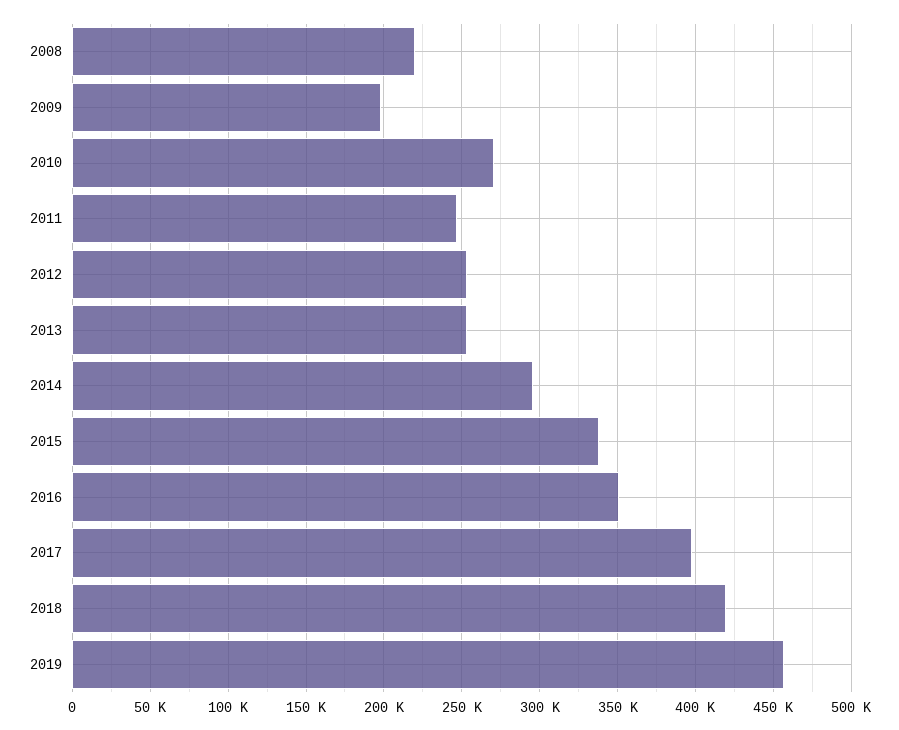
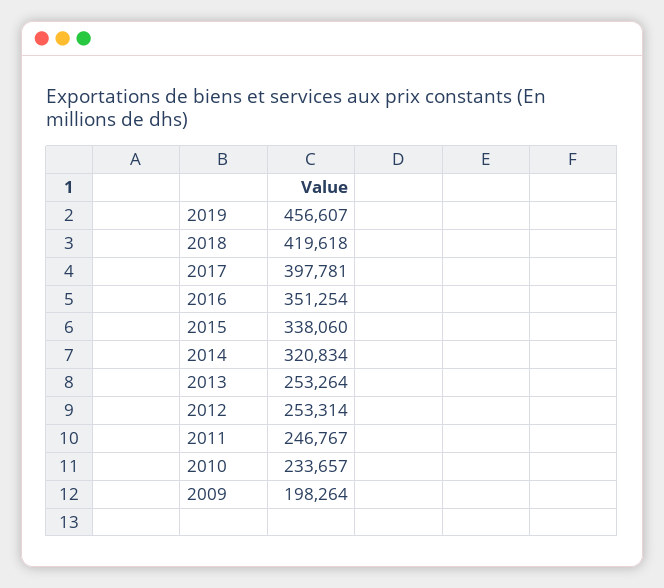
2008: 220000 -> none
2010: 270000 -> 233657
2014: 295000 -> 320834

